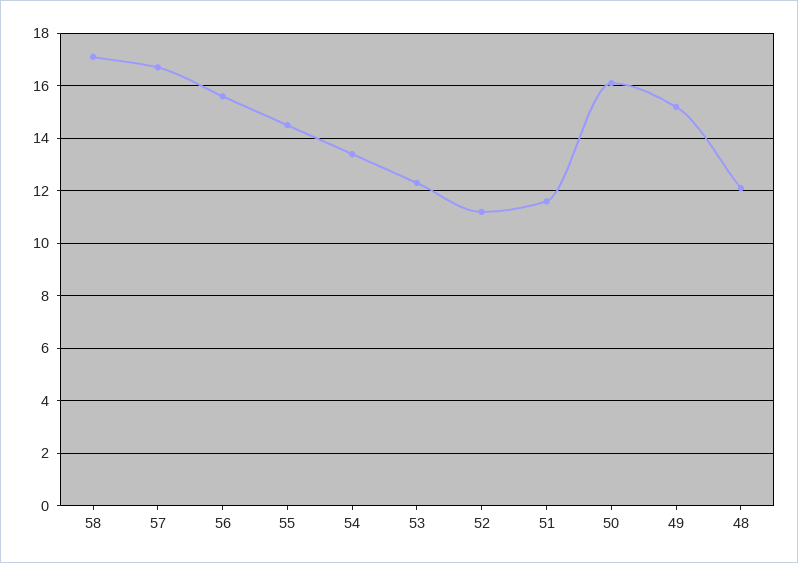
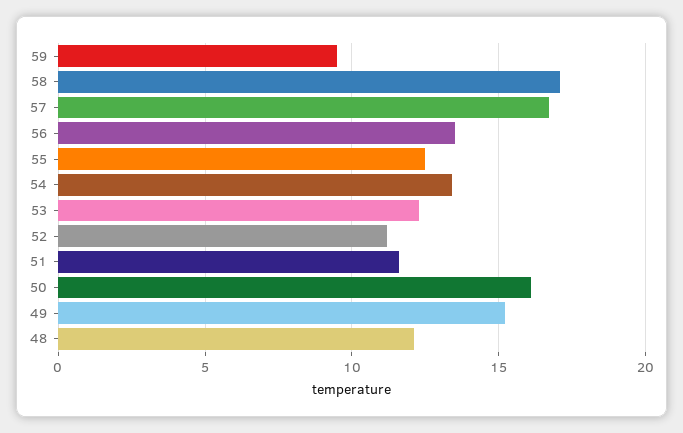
56: 15.5 -> 13.5
55: 14.5 -> 12.5
59: none -> 9.5

